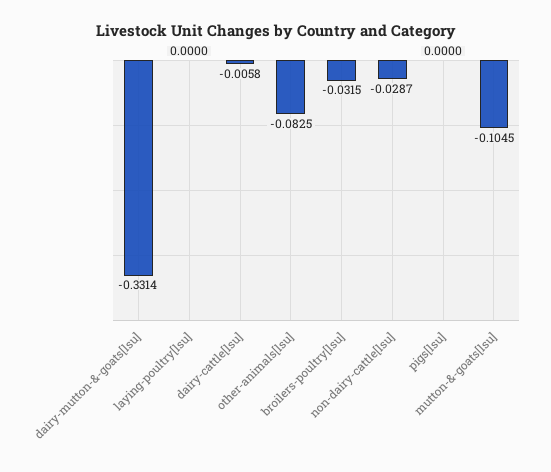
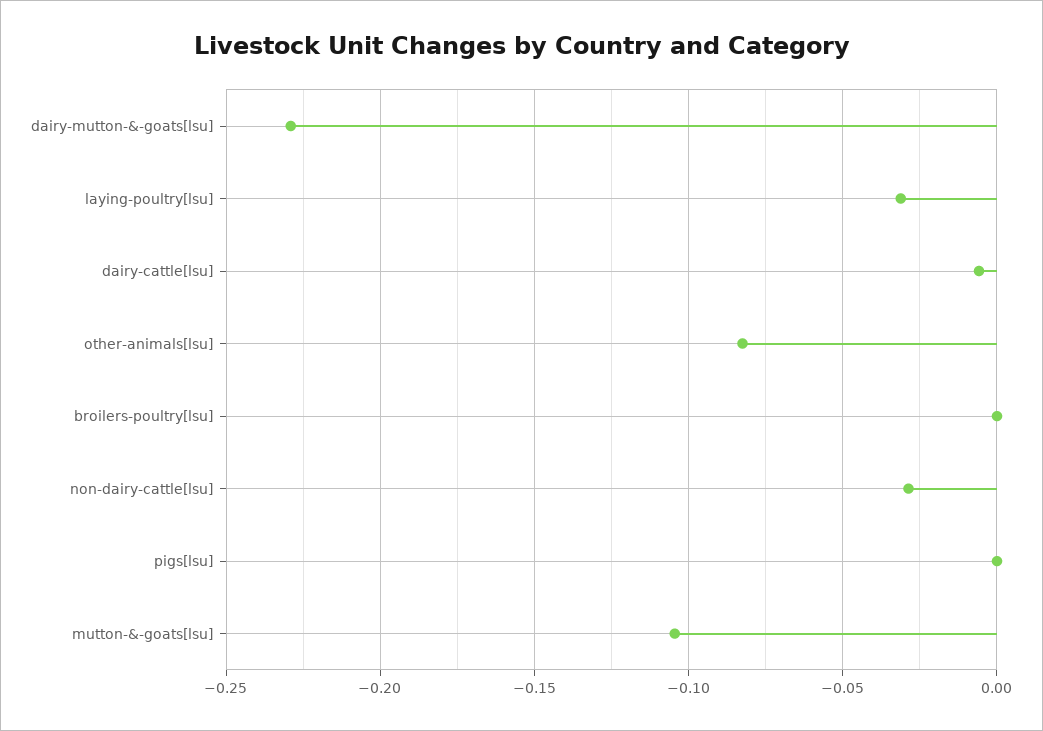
dairy-mutton-&-goats[lsu]: -0.3314 -> -0.23
laying-poultry[lsu]: 0 -> -0.03
broilers-poultry[lsu]: -0.0315 -> 0

